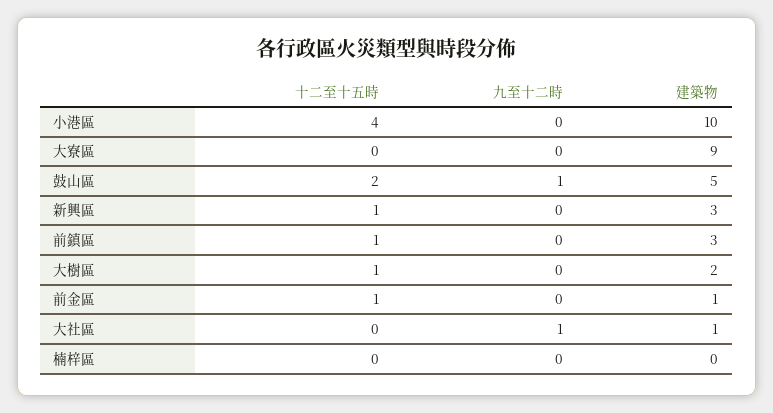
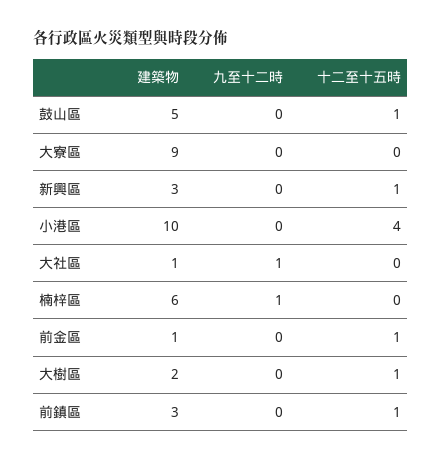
十二至十五時, 鼓山區: 2 -> 1
九至十二時, 鼓山區: 1 -> 0
九至十二時, 楠梓區: 0 -> 1
建築物, 楠梓區: 0 -> 6

